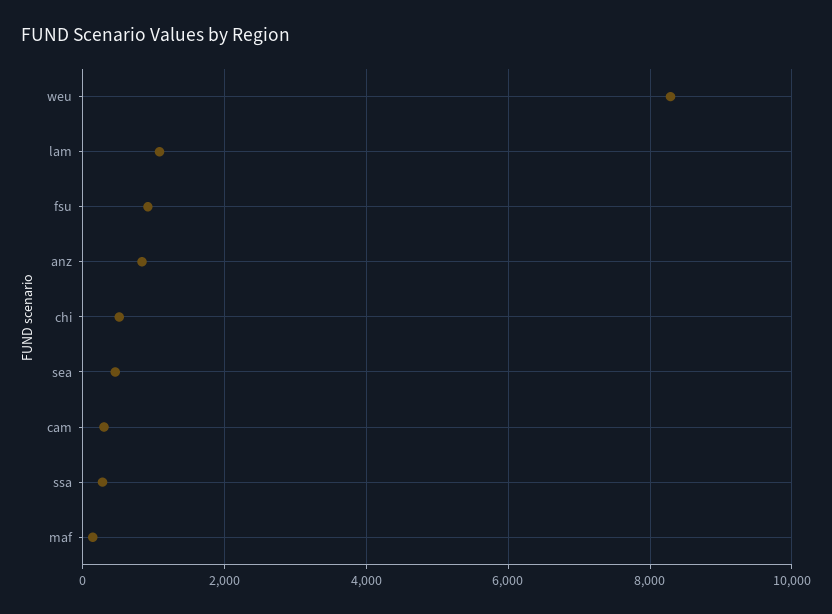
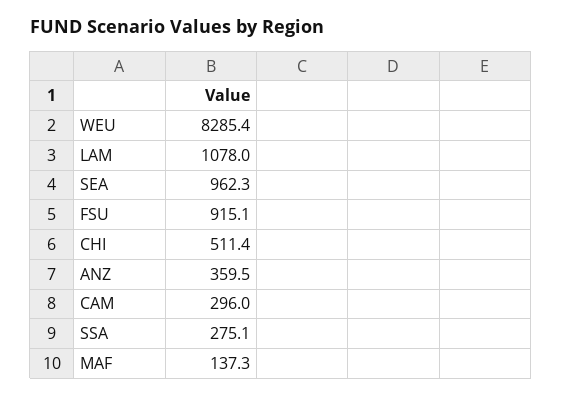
anz: 800 -> 359.5
sea: 400 -> 962.3

